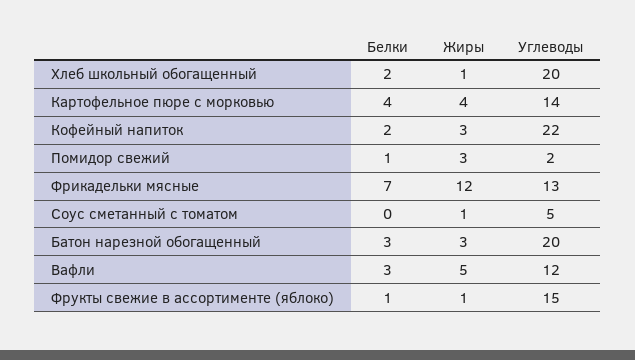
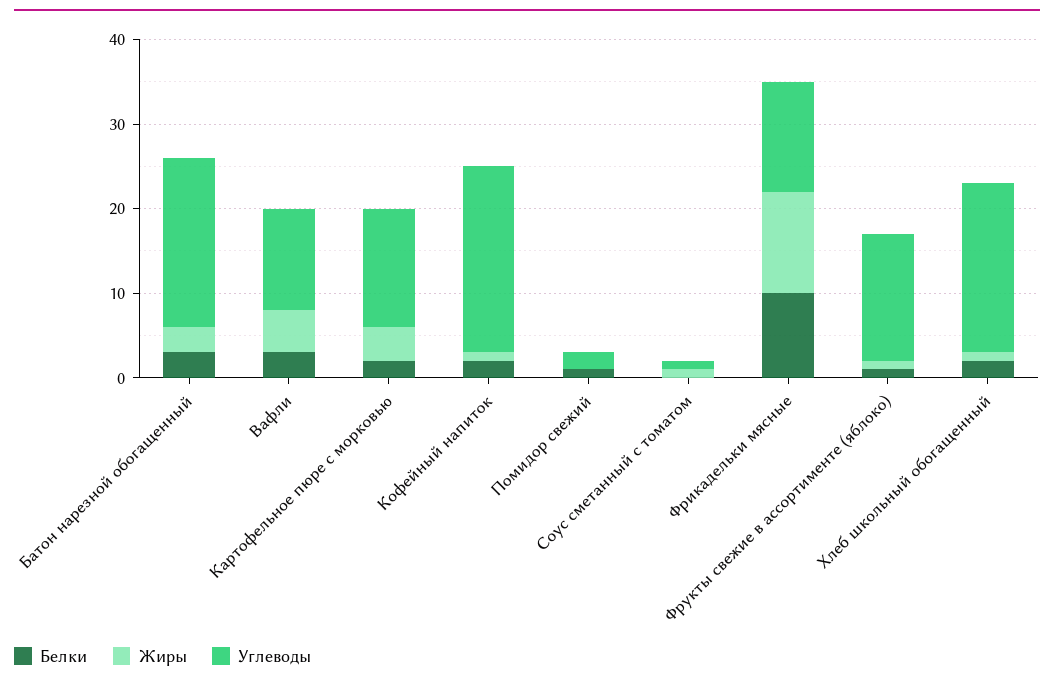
Белки, Картофельное пюре с морковью: 4 -> 2
Жиры, Кофейный напиток: 3 -> 1
Жиры, Помидор свежий: 3 -> 0
Белки, Фрикадельки мясные: 7 -> 10
Углеводы, Соус сметанный с томатом: 5 -> 1

